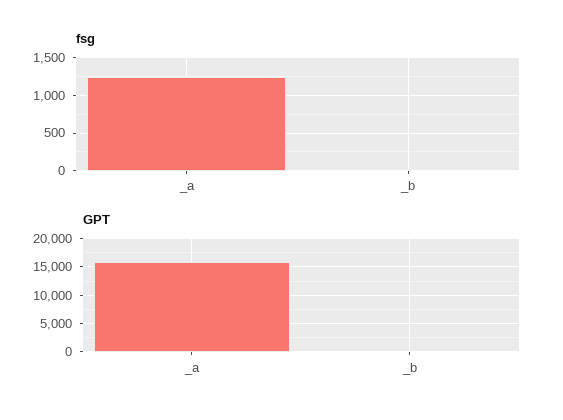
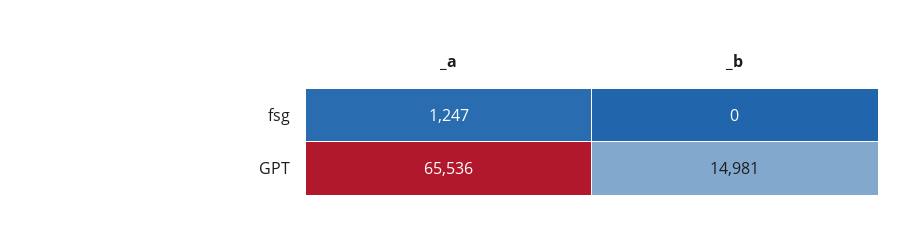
GPT, _a: 15000 -> 65536
GPT, _b: 0 -> 14981

